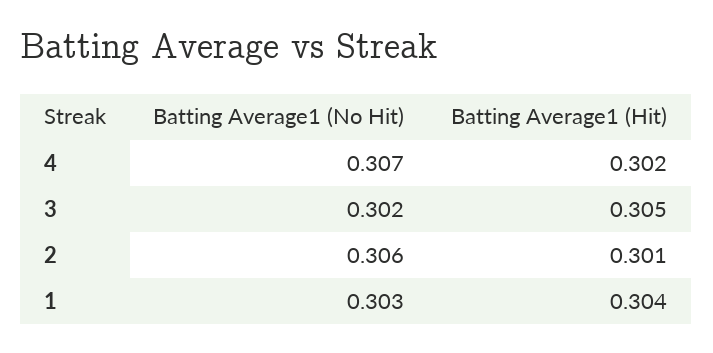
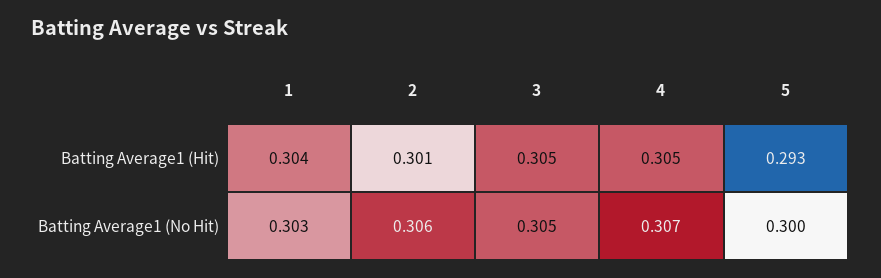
Batting Average1 (Hit), 4: 0.302 -> 0.305
Batting Average1 (No Hit), 3: 0.302 -> 0.305
Batting Average1 (Hit), 5: none -> 0.293
Batting Average1 (No Hit), 5: none -> 0.3

